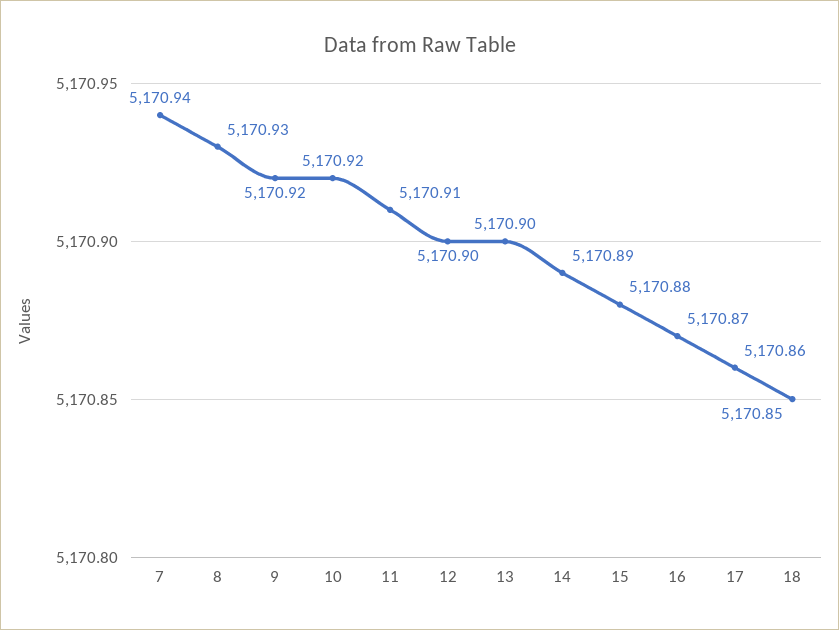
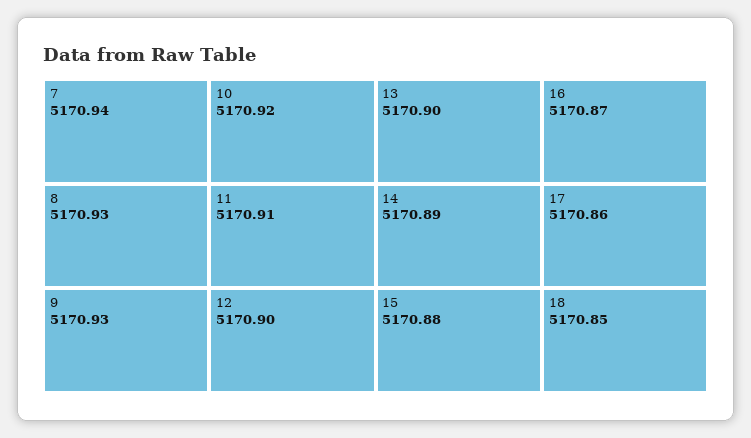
9: 5170.92 -> 5170.93

